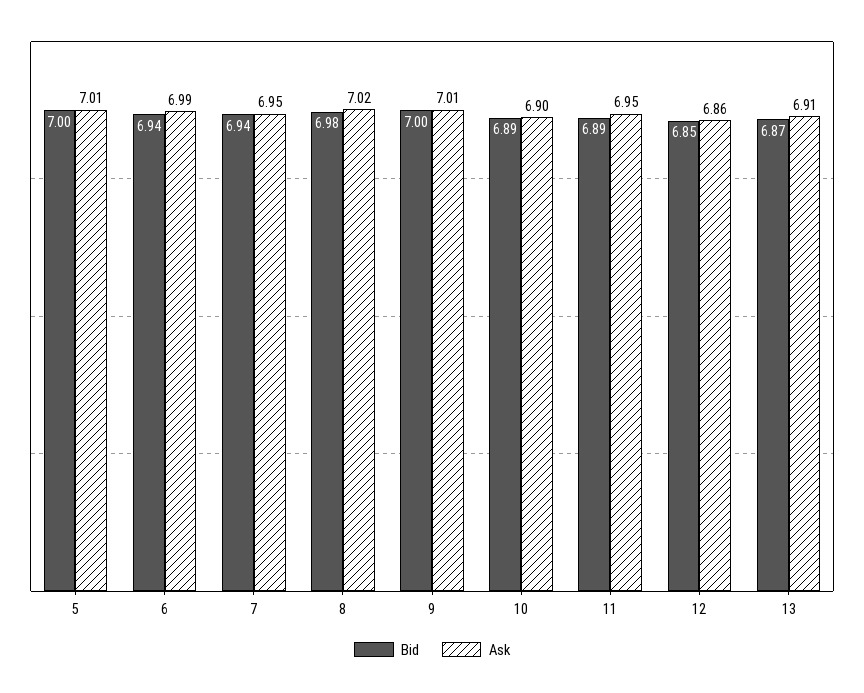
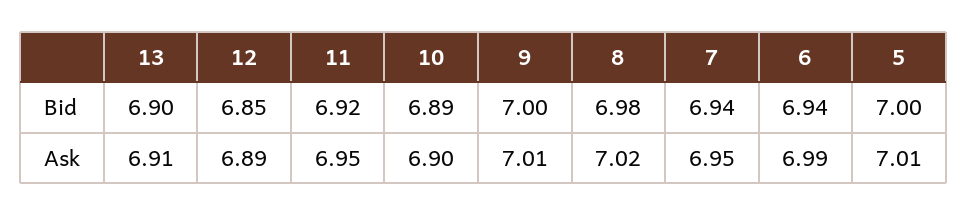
Bid, 11: 6.89 -> 6.92
Ask, 12: 6.86 -> 6.89
Bid, 13: 6.87 -> 6.9

